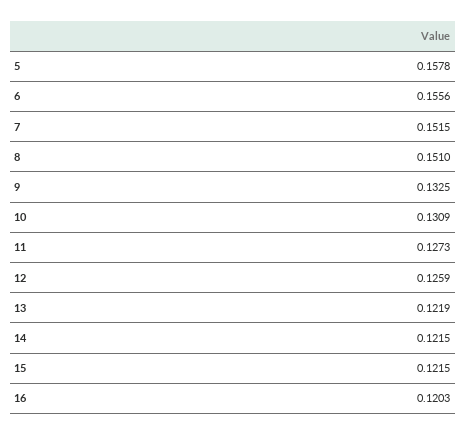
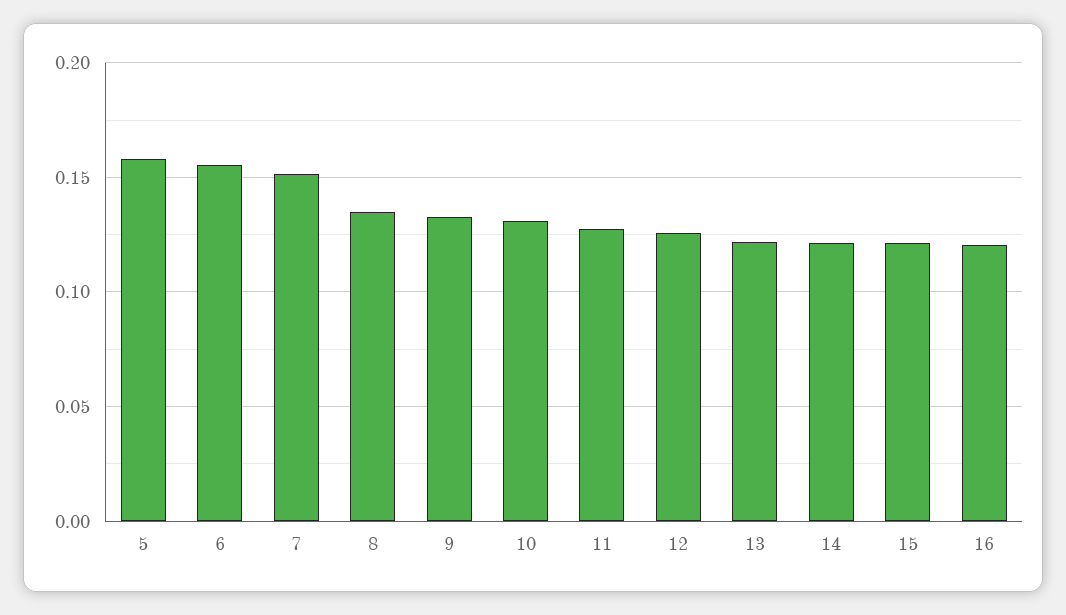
8: 0.151 -> 0.135

